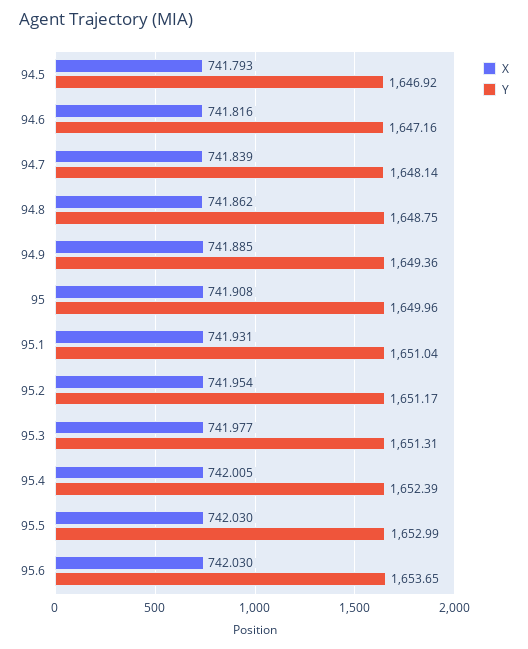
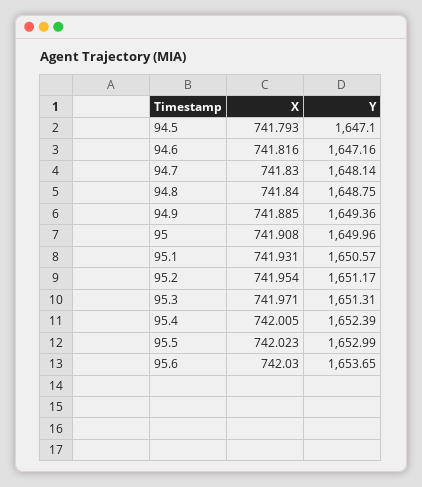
Y, 94.5: 1646.92 -> 1647.1
X, 94.7: 741.839 -> 741.83
X, 94.8: 741.862 -> 741.84
Y, 95.1: 1651.04 -> 1650.57
X, 95.3: 741.977 -> 741.971
X, 95.5: 742.03 -> 742.023

